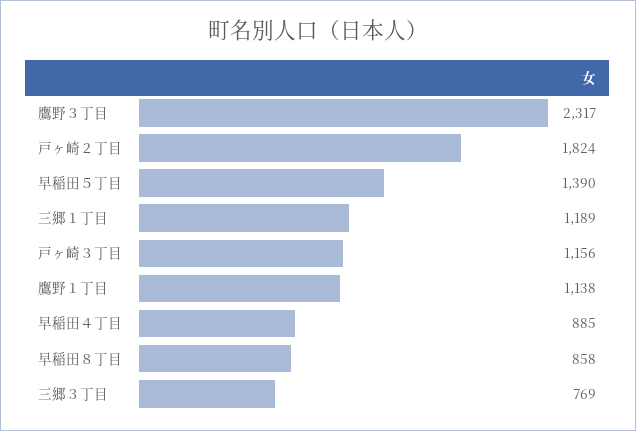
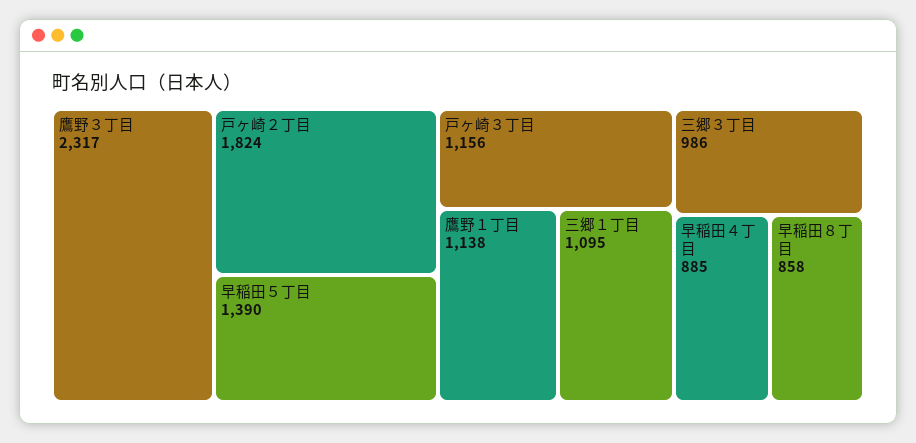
三郷１丁目: 1189 -> 1095
三郷３丁目: 769 -> 986

